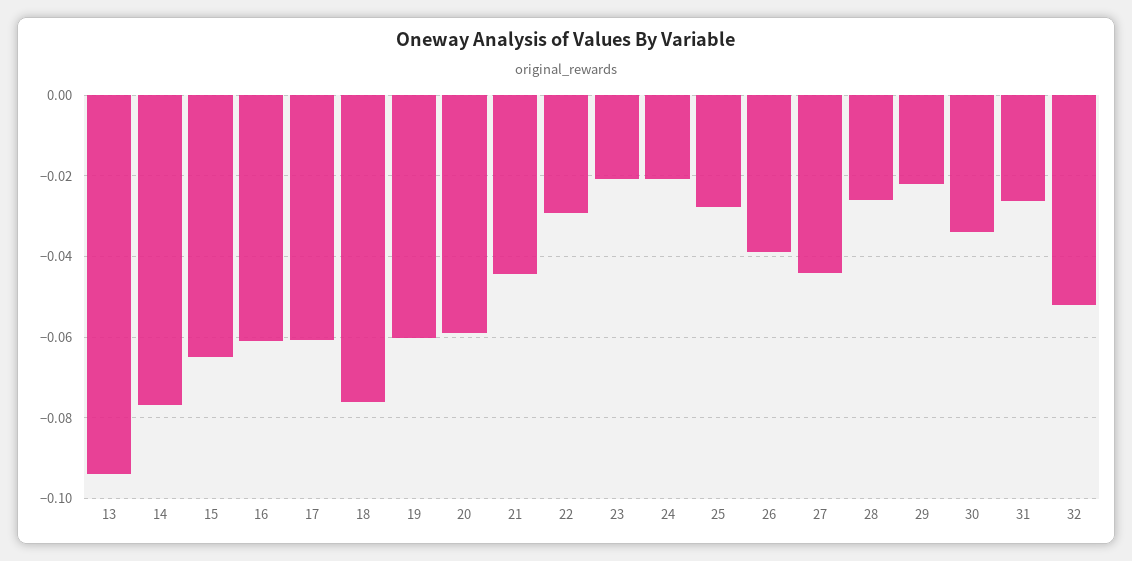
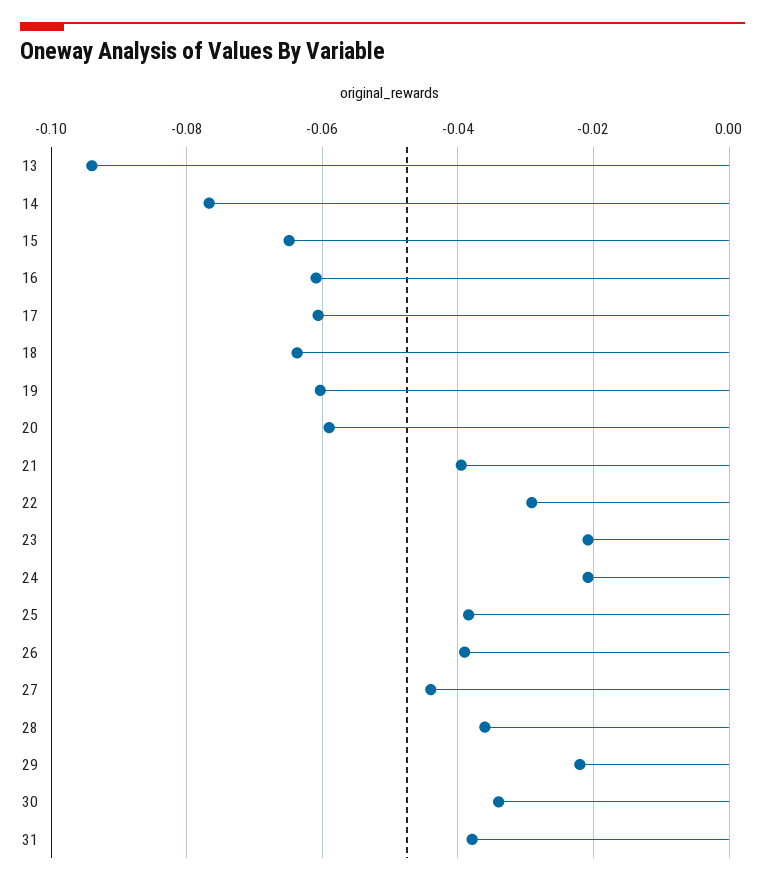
18: -0.076 -> -0.064
21: -0.044 -> -0.04
25: -0.028 -> -0.038
28: -0.026 -> -0.036
31: -0.026 -> -0.038
32: -0.052 -> none

